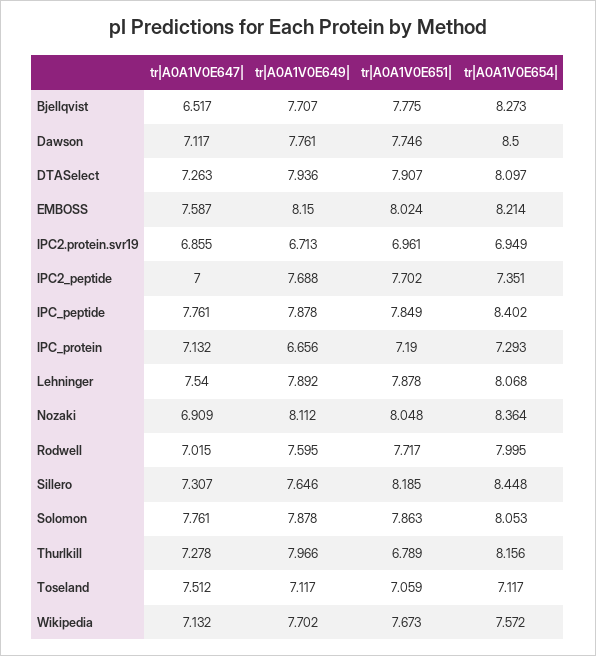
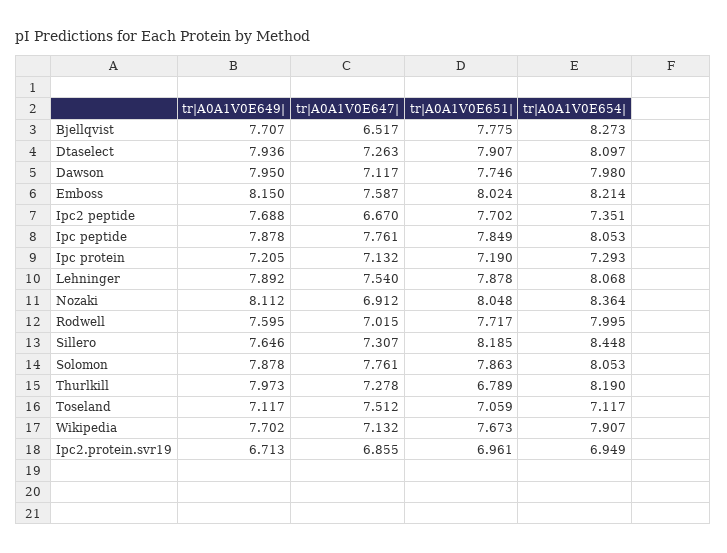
tr|A0A1V0E649|, Dawson: 7.761 -> 7.95
tr|A0A1V0E654|, Dawson: 8.5 -> 7.98
tr|A0A1V0E647|, IPC2_peptide: 7 -> 6.67
tr|A0A1V0E654|, IPC_peptide: 8.402 -> 8.053
tr|A0A1V0E649|, IPC_protein: 6.656 -> 7.205
tr|A0A1V0E647|, Nozaki: 6.909 -> 6.912
tr|A0A1V0E649|, Thurlkill: 7.966 -> 7.973
tr|A0A1V0E654|, Thurlkill: 8.156 -> 8.19
tr|A0A1V0E654|, Wikipedia: 7.572 -> 7.907

